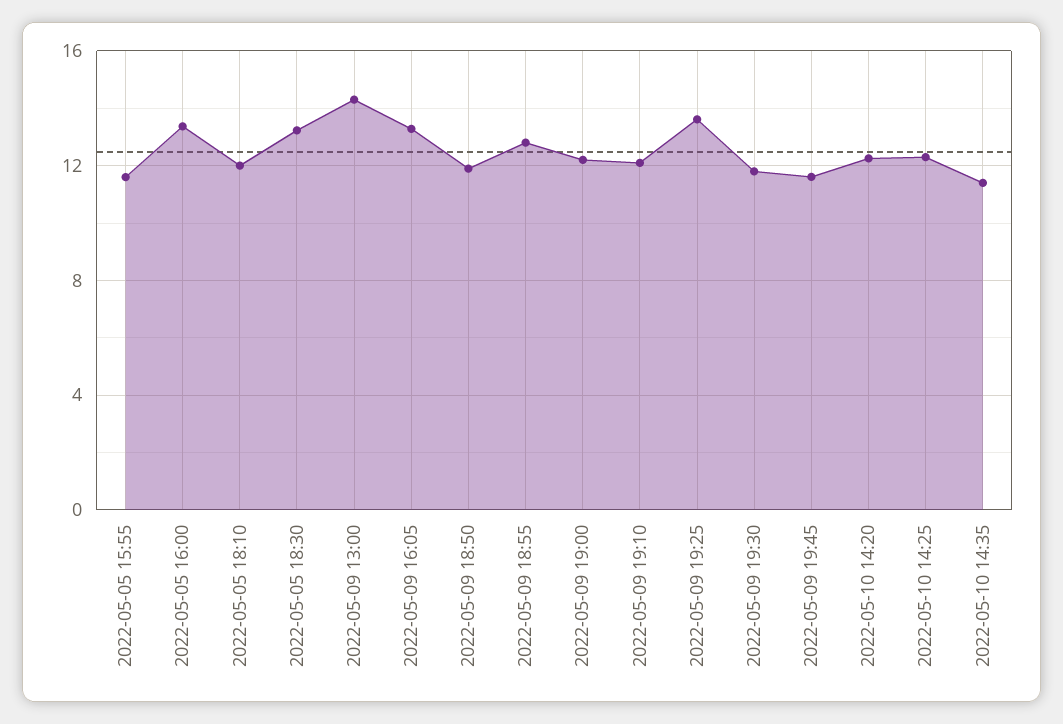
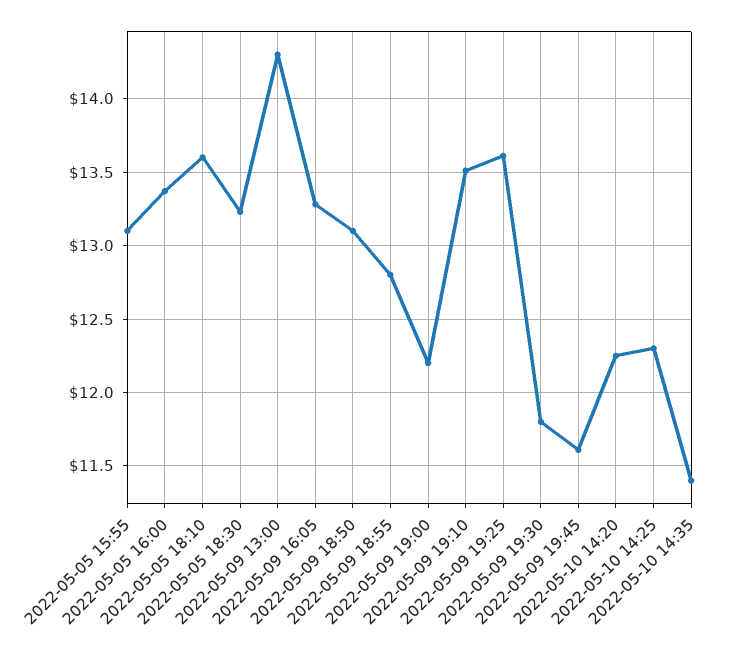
2022-05-05 15:55: 11.5 -> 13.1
2022-05-05 18:10: 12 -> 13.6
2022-05-09 18:50: 12 -> 13.1
2022-05-09 19:10: 12 -> 13.5

